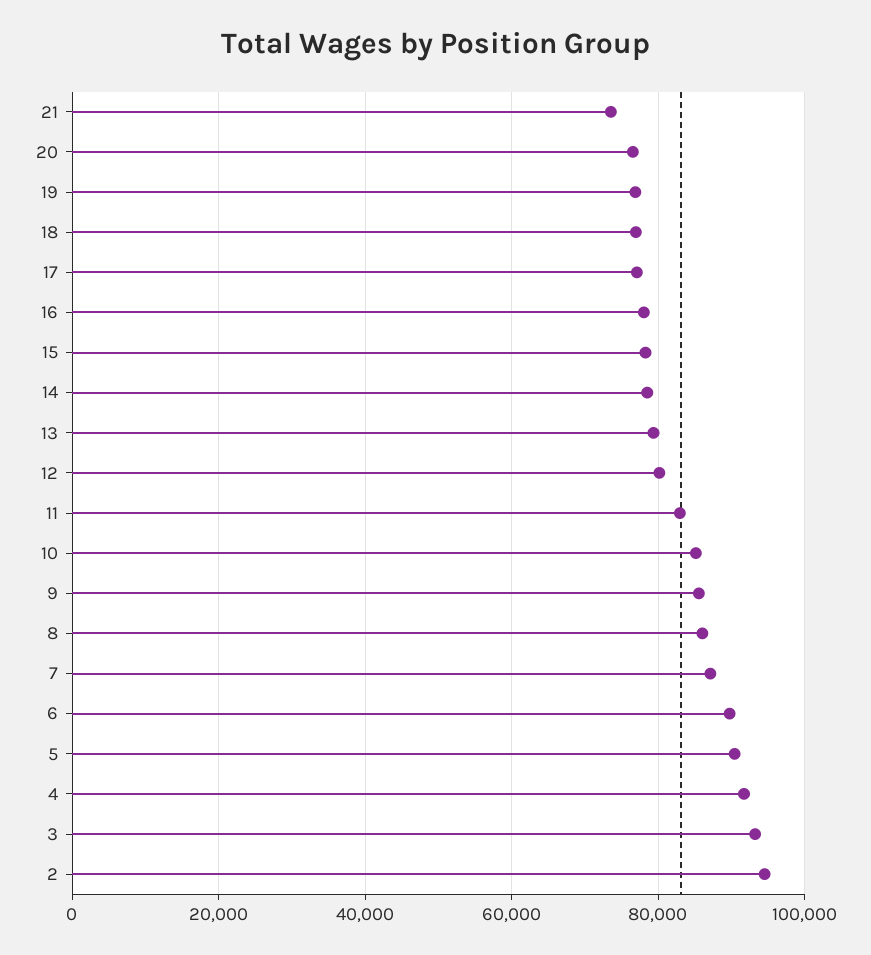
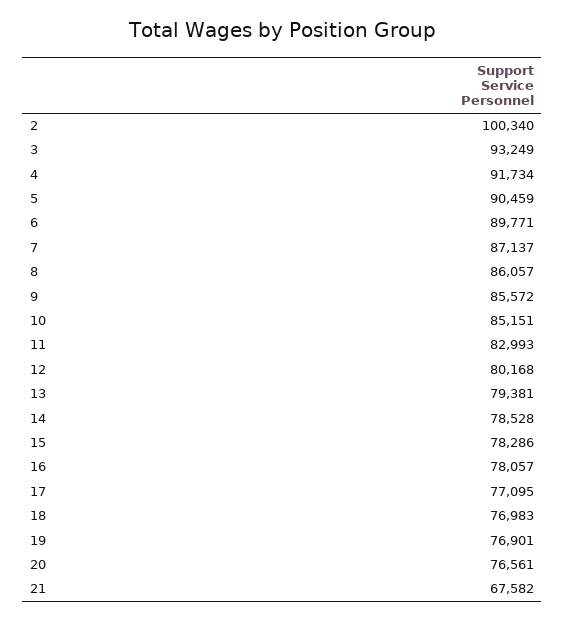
21: 74000 -> 67582
2: 94000 -> 100340

